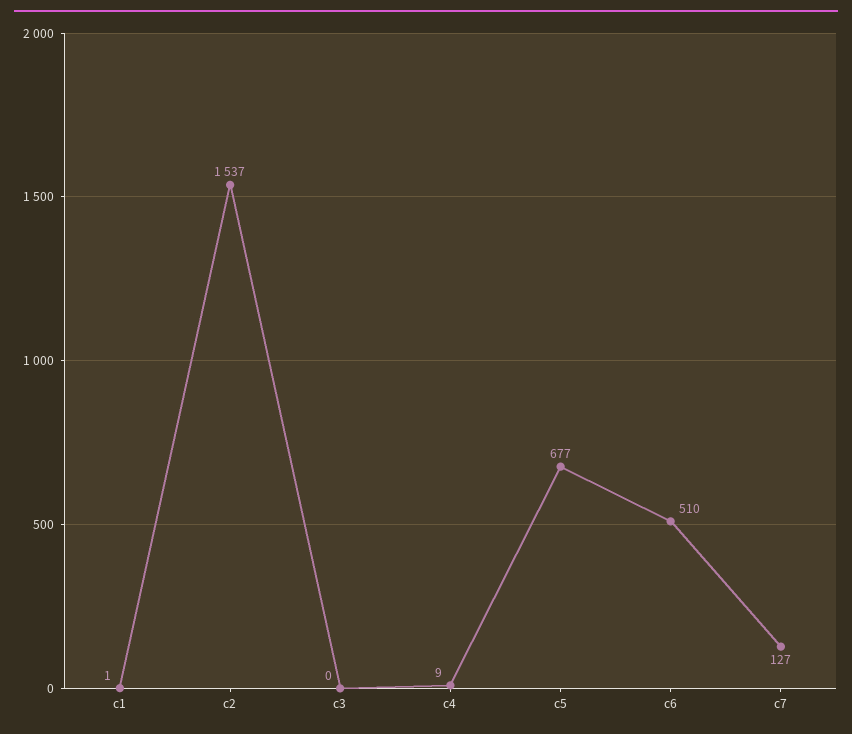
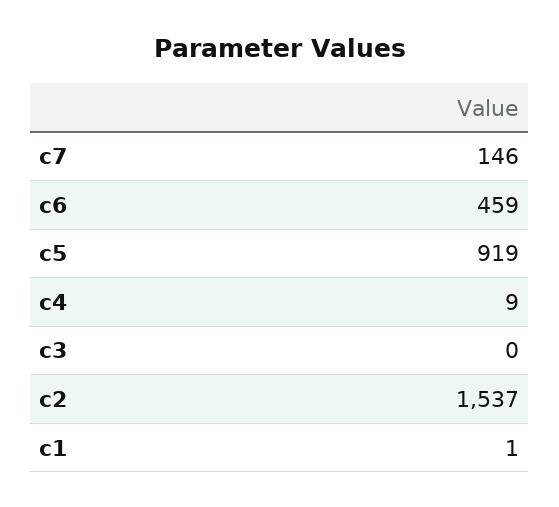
c5: 677 -> 919
c6: 510 -> 459
c7: 127 -> 146

